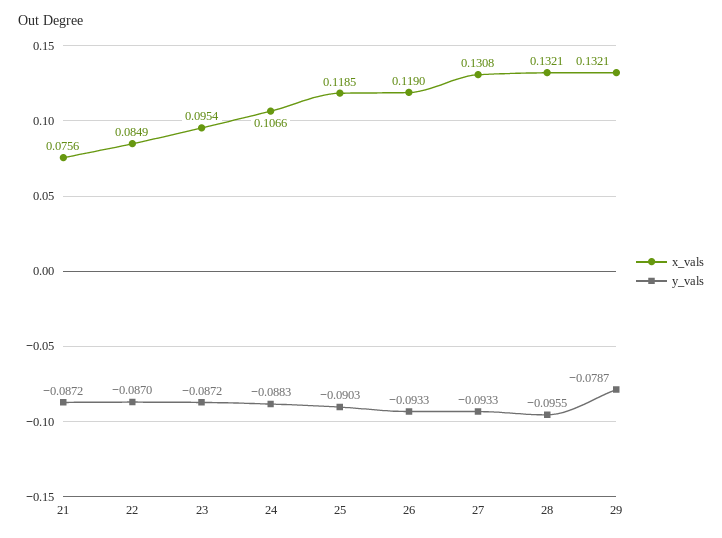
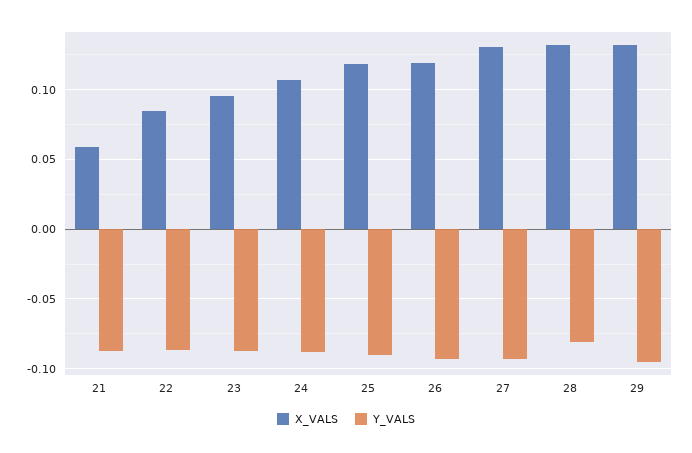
x_vals, 21: 0.0756 -> 0.06
y_vals, 28: -0.0955 -> -0.08
y_vals, 29: -0.0787 -> -0.095

